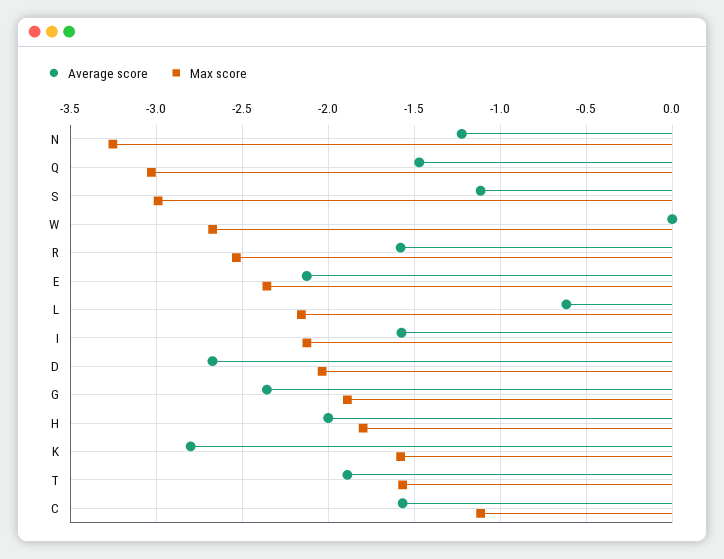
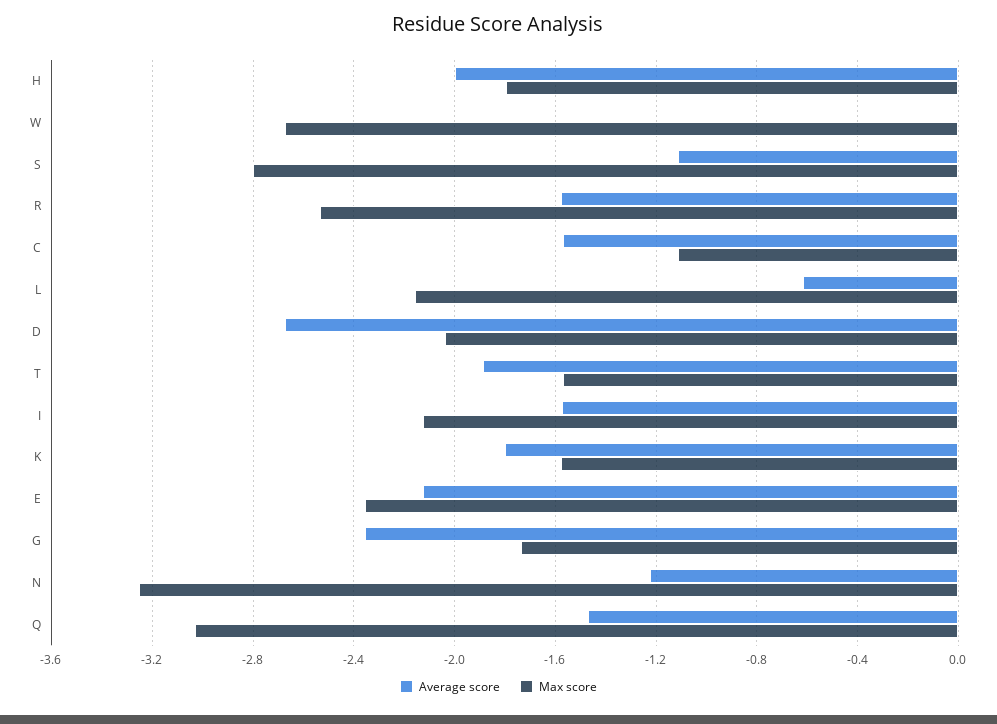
Max score, S: -3 -> -2.8
Max score, G: -1.9 -> -1.75
Average score, K: -2.8 -> -1.8

